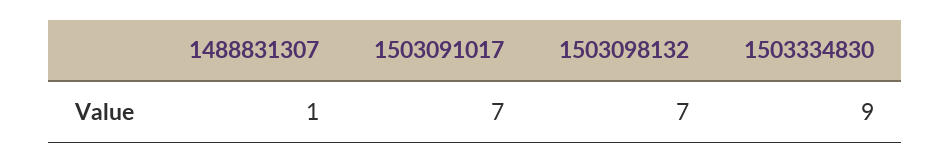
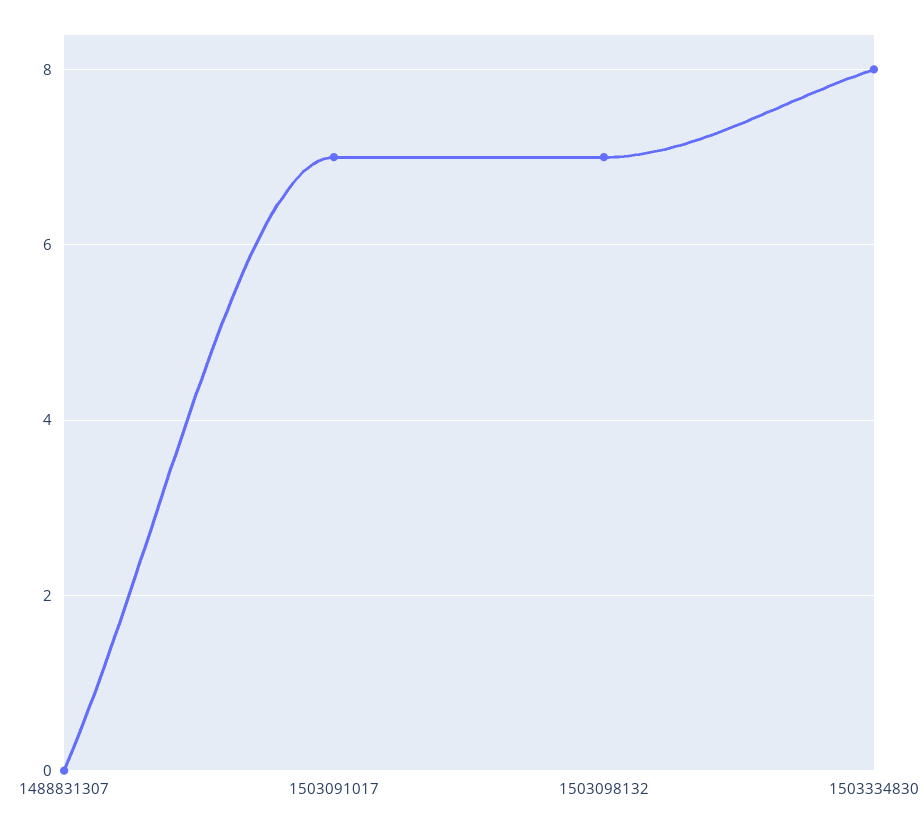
1488831307: 1 -> 0
1503334830: 9 -> 8

